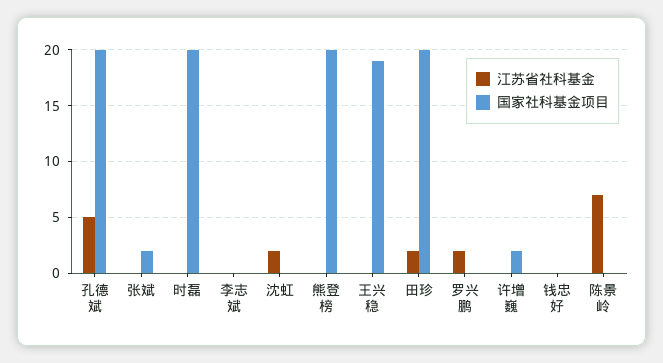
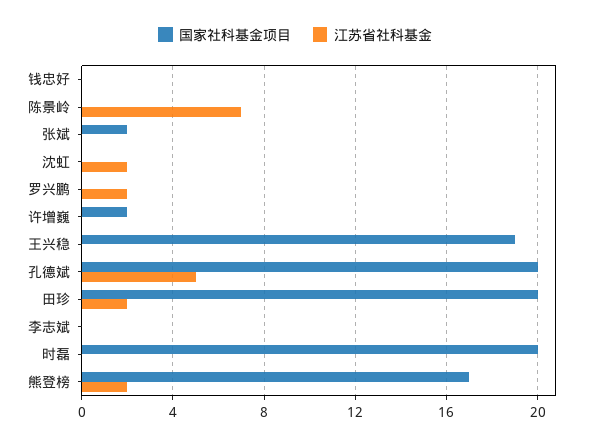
江苏省社科基金, 熊登榜: 0 -> 2
国家社科基金项目, 熊登榜: 20 -> 17

